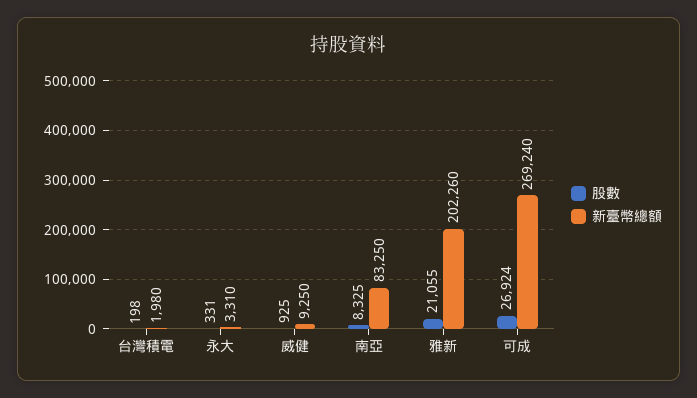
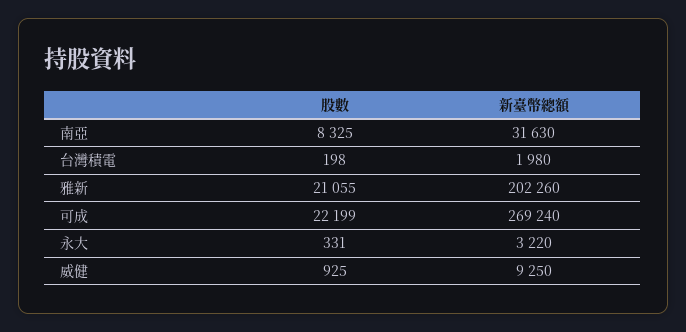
新臺幣總額, 永大: 3310 -> 3220
新臺幣總額, 南亞: 83250 -> 31630
股數, 可成: 26924 -> 22199

